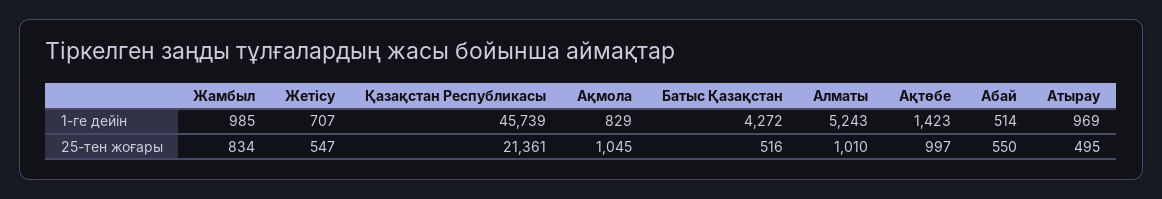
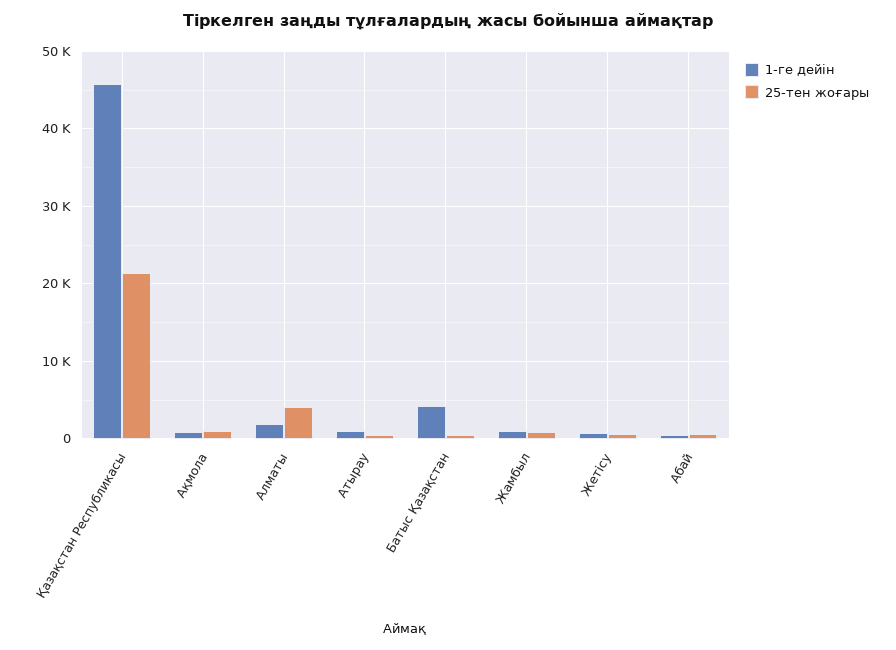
1-ге дейін, Алматы: 5243 -> 2000
1-ге дейін, Ақтөбе: 1423 -> none
25-тен жоғары, Алматы: 1010 -> 4000
25-тен жоғары, Ақтөбе: 997 -> none

